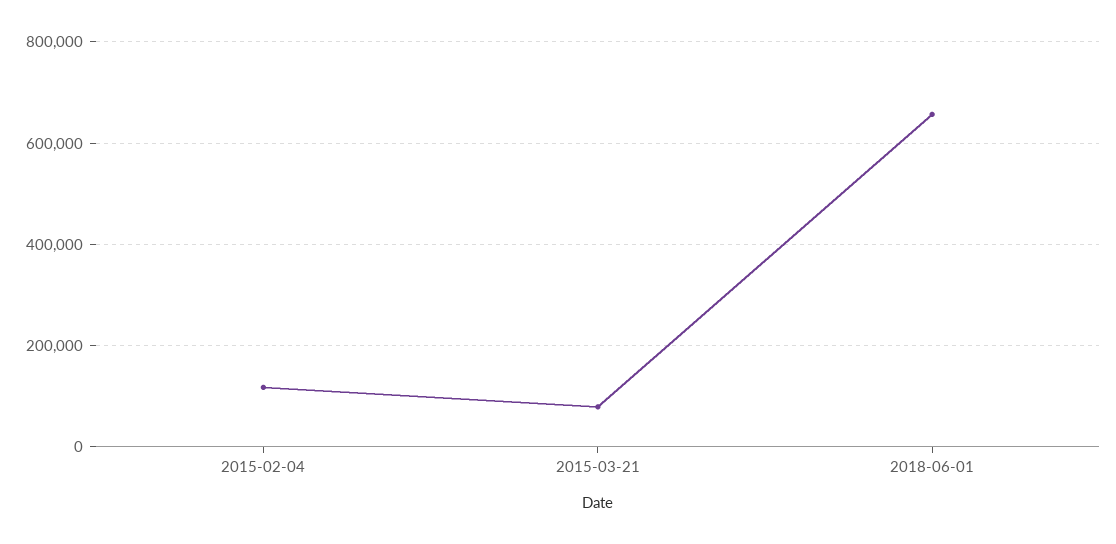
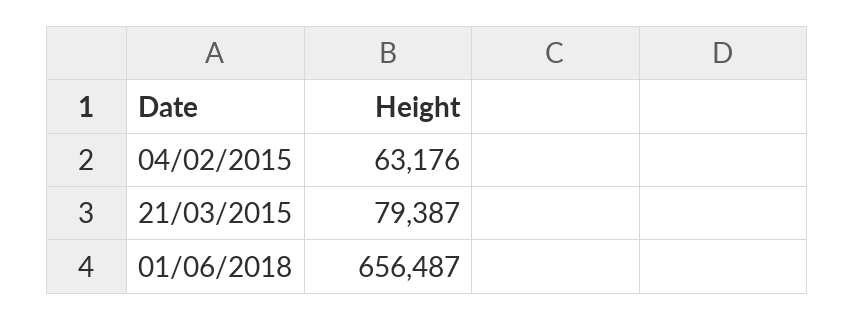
2015-02-04: 120000 -> 63176

